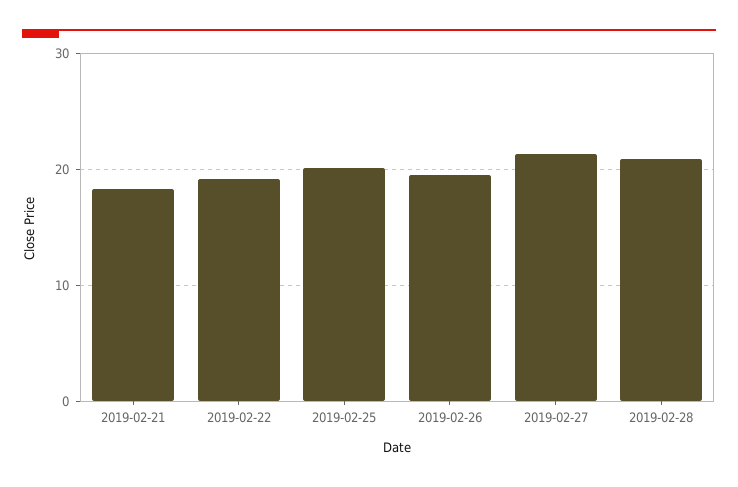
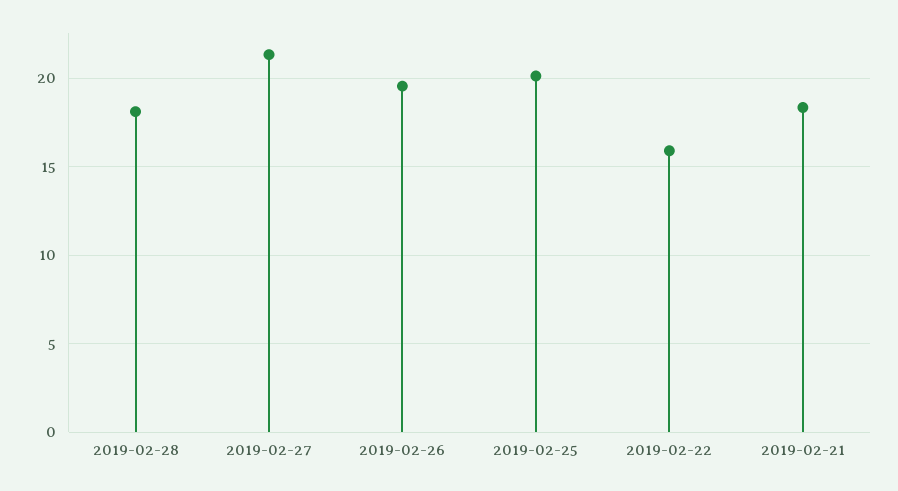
2019-02-22: 19 -> 16
2019-02-28: 21 -> 18

